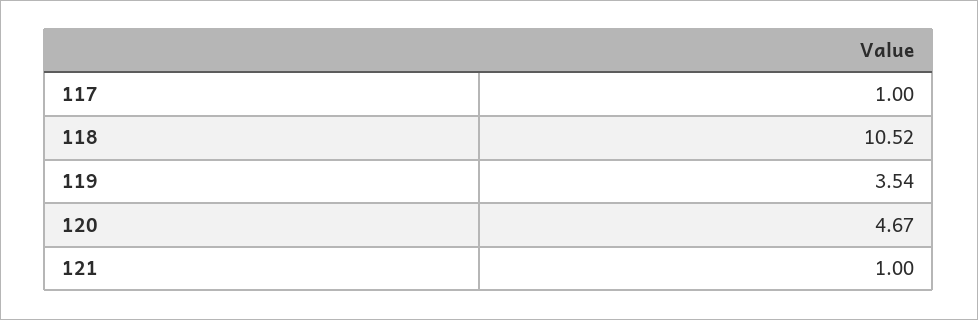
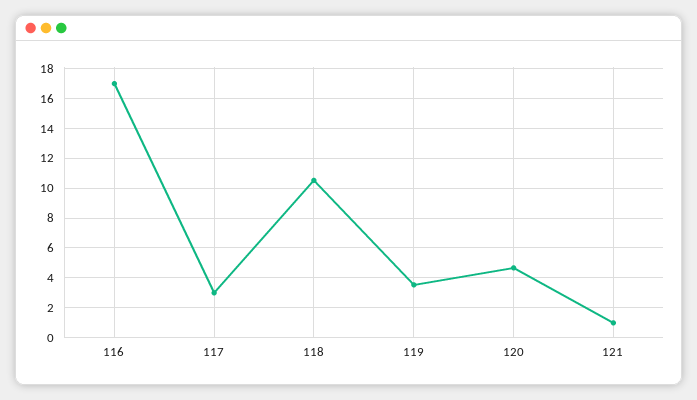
117: 1 -> 3
116: none -> 17

